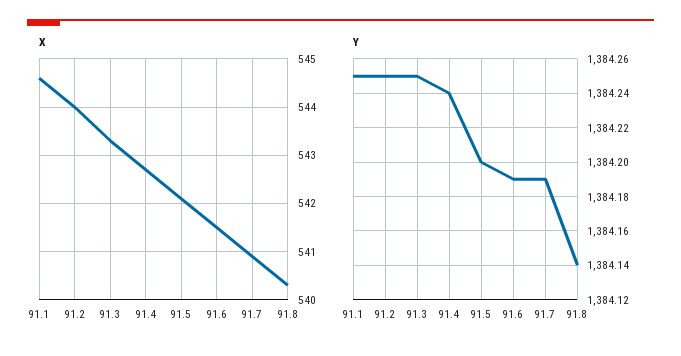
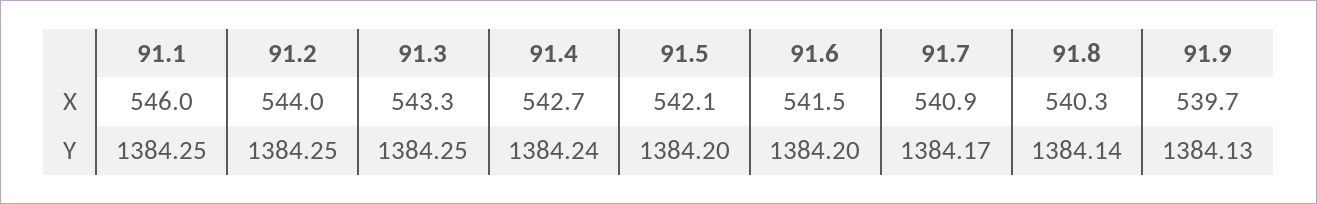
X, 91.1: 544.5 -> 546
Y, 91.6: 1384.19 -> 1384.2
Y, 91.7: 1384.19 -> 1384.17
X, 91.9: none -> 539.7
Y, 91.9: none -> 1384.13

